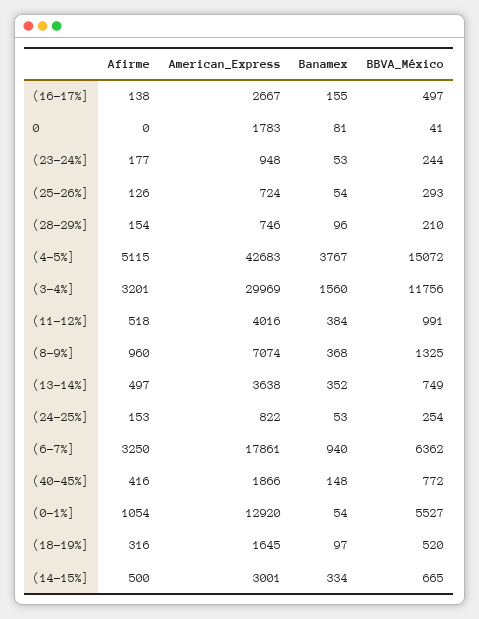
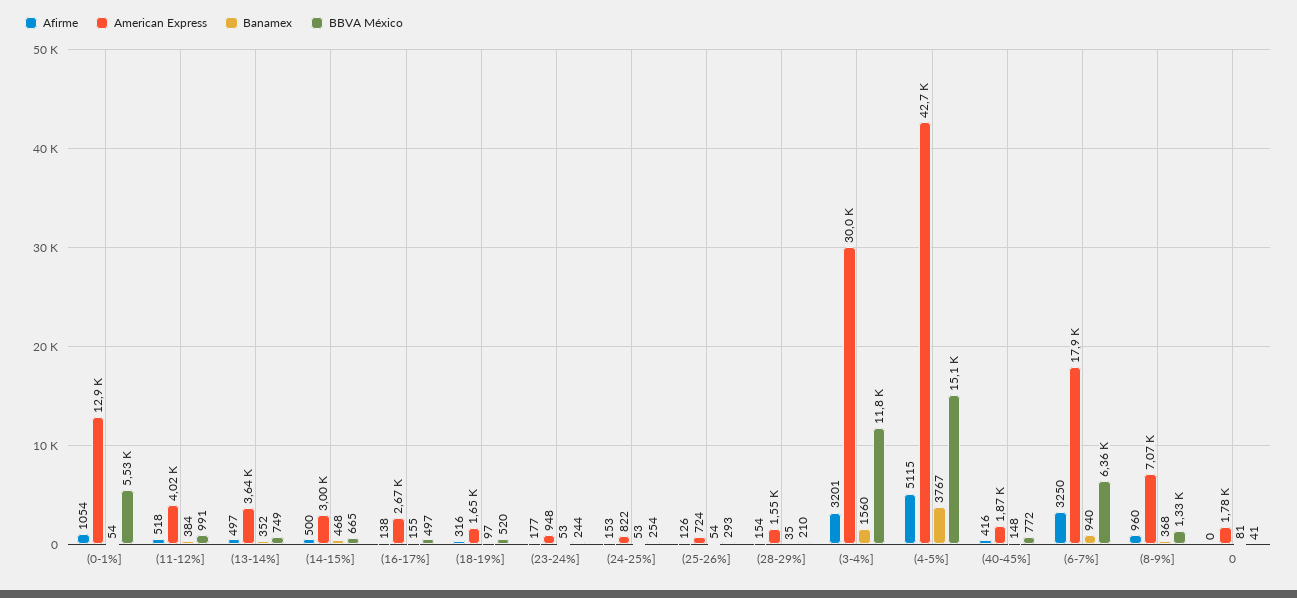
American_Express, (28-29%]: 746 -> 1550
Banamex, (28-29%]: 96 -> 35
Banamex, (14-15%]: 334 -> 468

